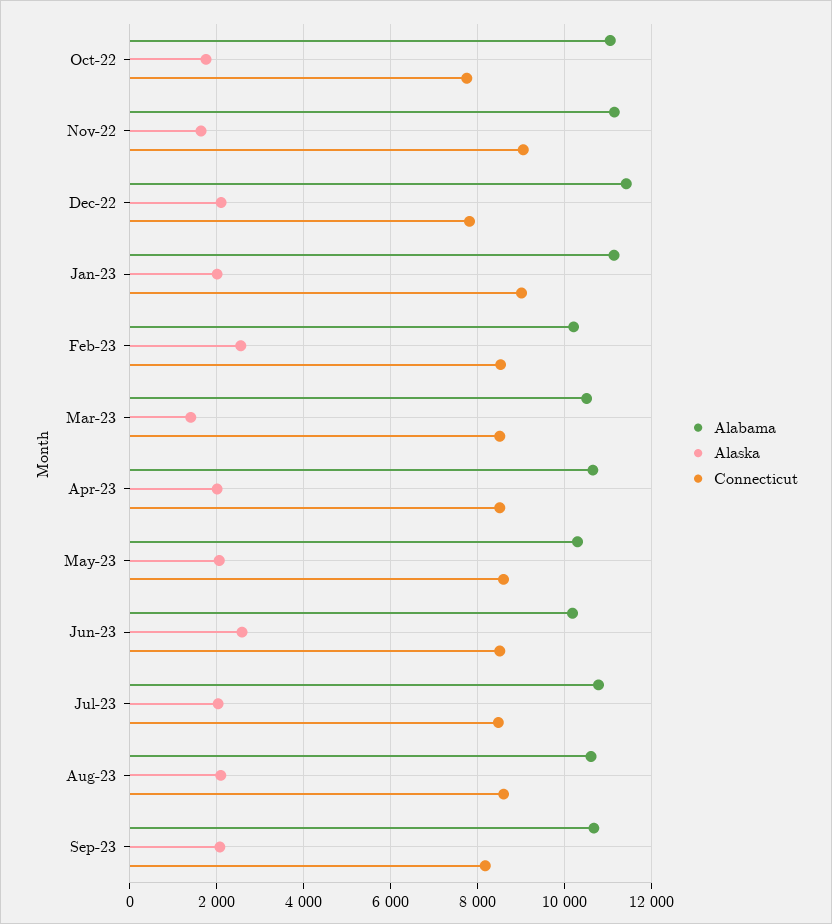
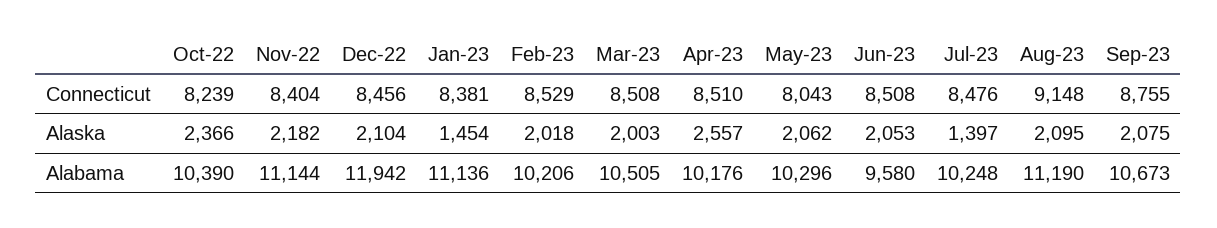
Alabama, Oct-22: 11000 -> 10390
Alaska, Oct-22: 1800 -> 2366
Connecticut, Oct-22: 7800 -> 8239
Alaska, Nov-22: 1600 -> 2182
Connecticut, Nov-22: 9000 -> 8404
Alabama, Dec-22: 11400 -> 11942
Connecticut, Dec-22: 7800 -> 8456
Alaska, Jan-23: 2000 -> 1454
Connecticut, Jan-23: 9000 -> 8381
Alaska, Feb-23: 2600 -> 2018
Alaska, Mar-23: 1400 -> 2003
Alabama, Apr-23: 10600 -> 10176
Alaska, Apr-23: 2000 -> 2557
Connecticut, May-23: 8600 -> 8043
Alabama, Jun-23: 10200 -> 9580
Alaska, Jun-23: 2600 -> 2053
Alabama, Jul-23: 10800 -> 10248
Alaska, Jul-23: 2000 -> 1397
Alabama, Aug-23: 10600 -> 11190
Connecticut, Aug-23: 8600 -> 9148
Connecticut, Sep-23: 8200 -> 8755

